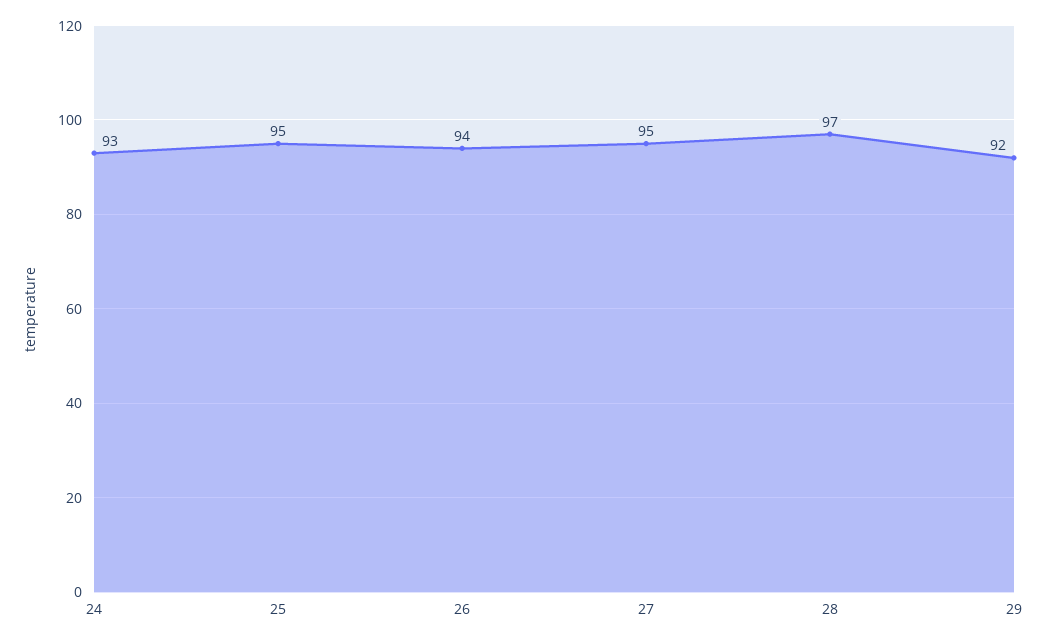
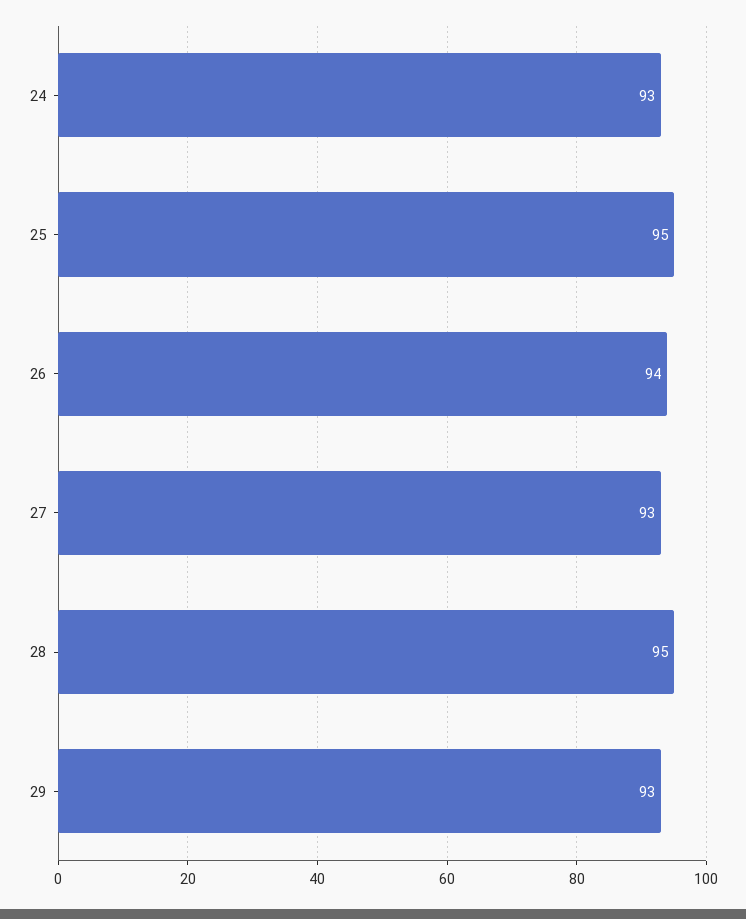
27: 95 -> 93
28: 97 -> 95
29: 92 -> 93

